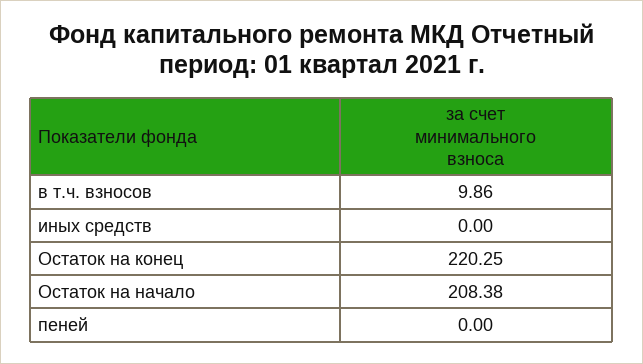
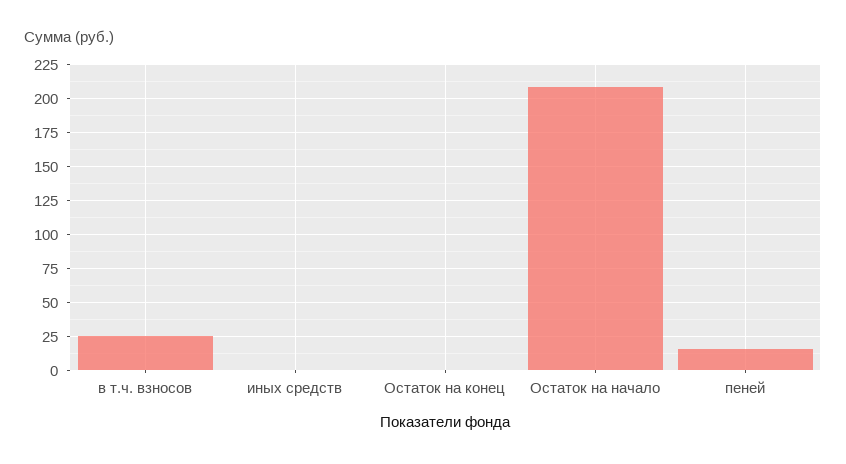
в т.ч. взносов: 9.86 -> 25
Остаток на конец: 220.25 -> 0
пеней: 0 -> 15

